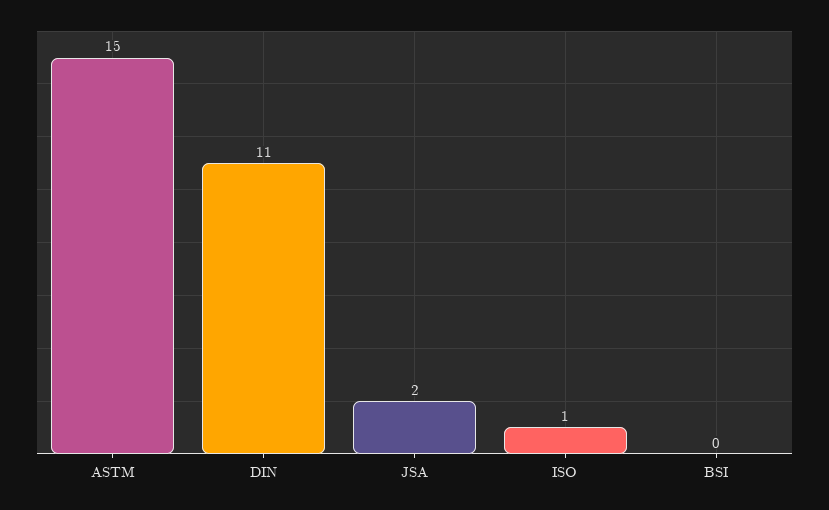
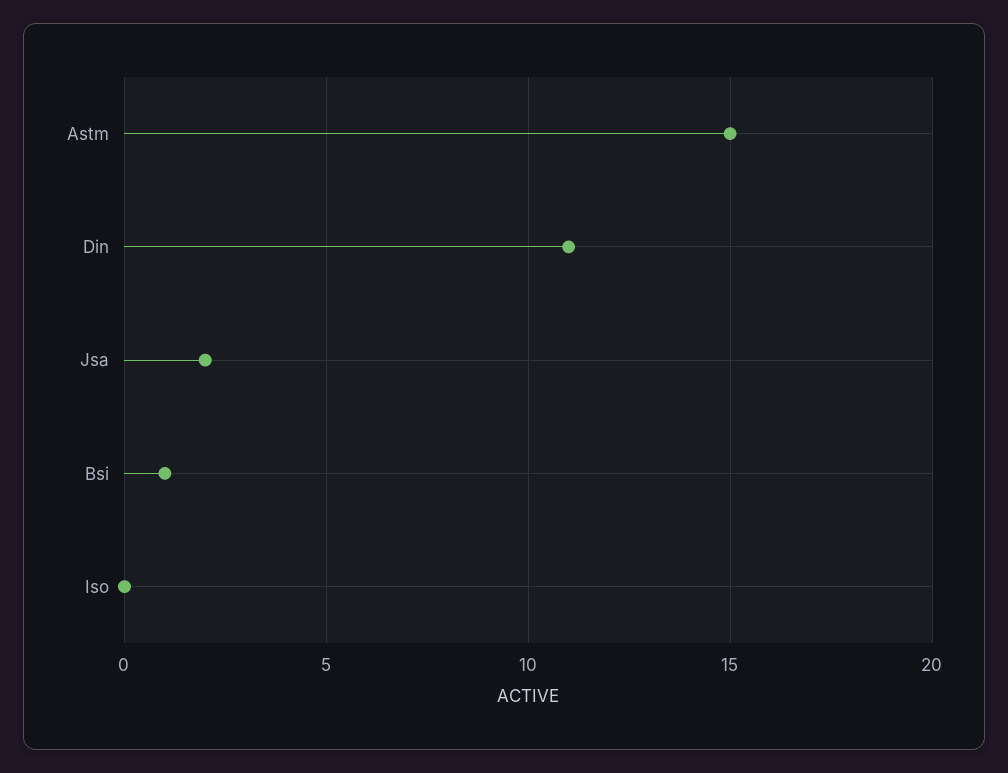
ISO: 1 -> 0
BSI: 0 -> 1

